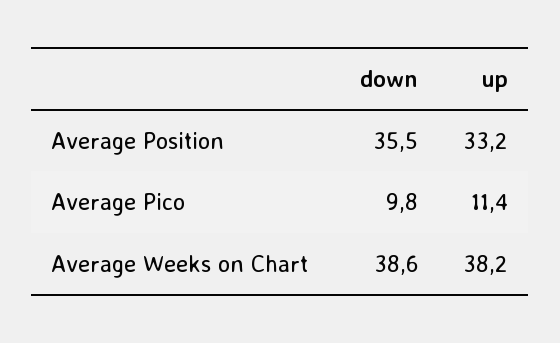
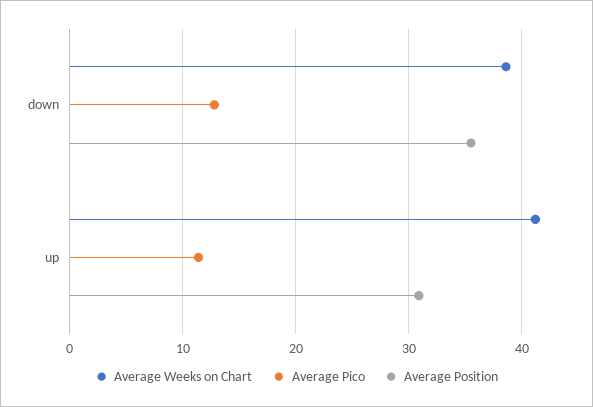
Average Position, up: 33.2 -> 31
Average Pico, down: 9.8 -> 13
Average Weeks on Chart, up: 38.2 -> 41

